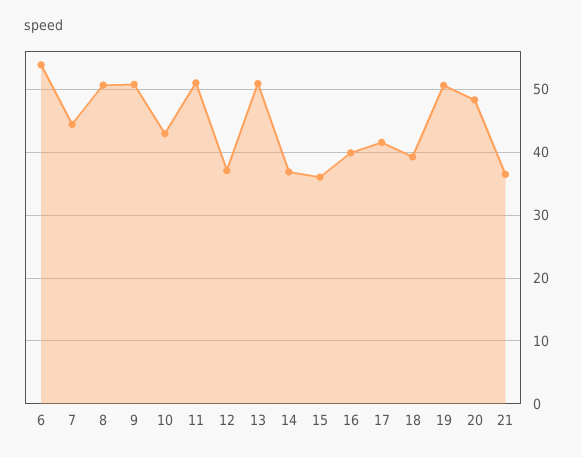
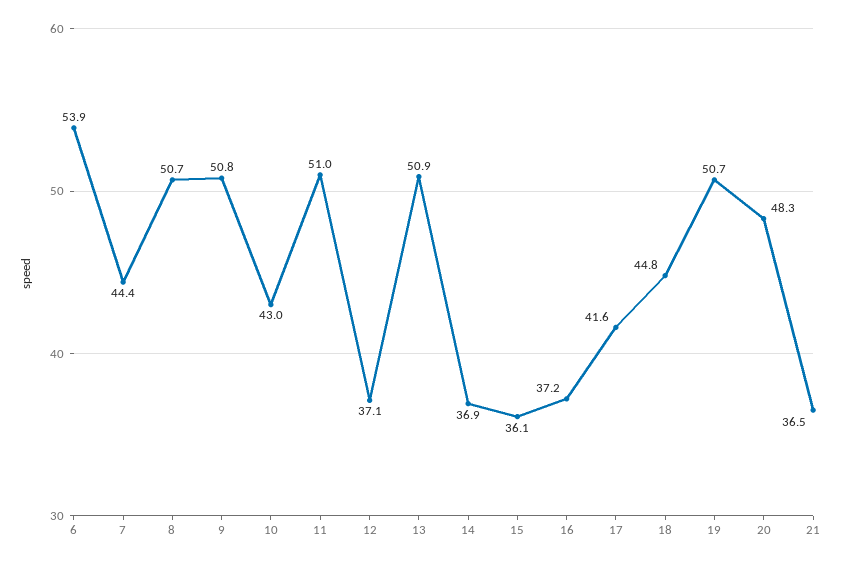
16: 40 -> 37.2
18: 39 -> 44.8

